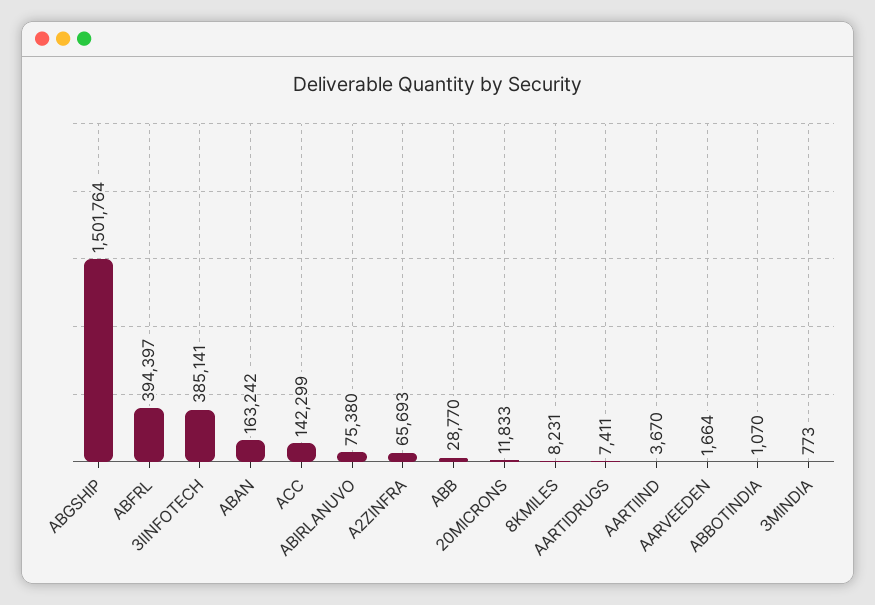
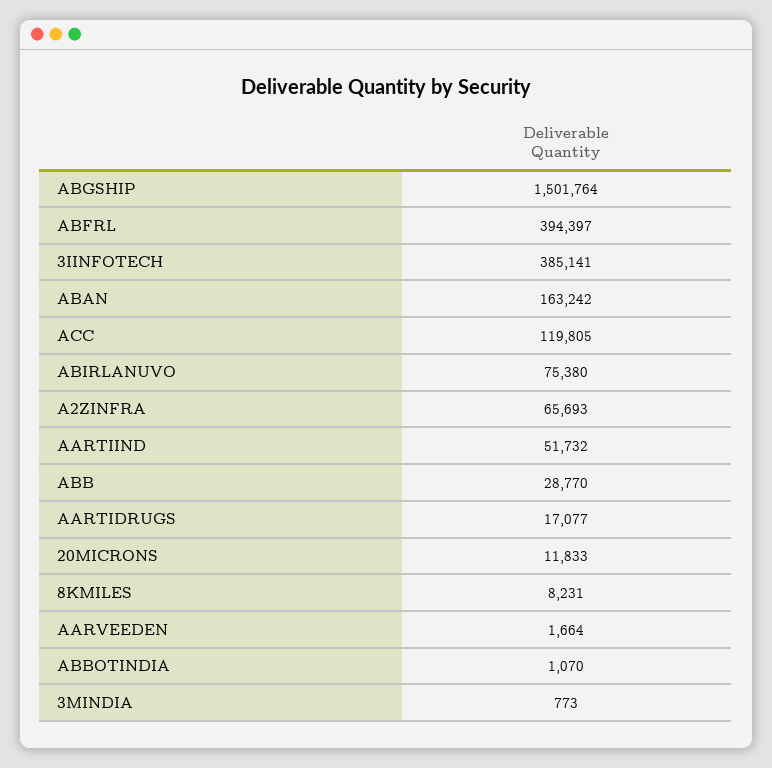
ACC: 142299 -> 119805
AARTIDRUGS: 7411 -> 17077
AARTIIND: 3670 -> 51732

